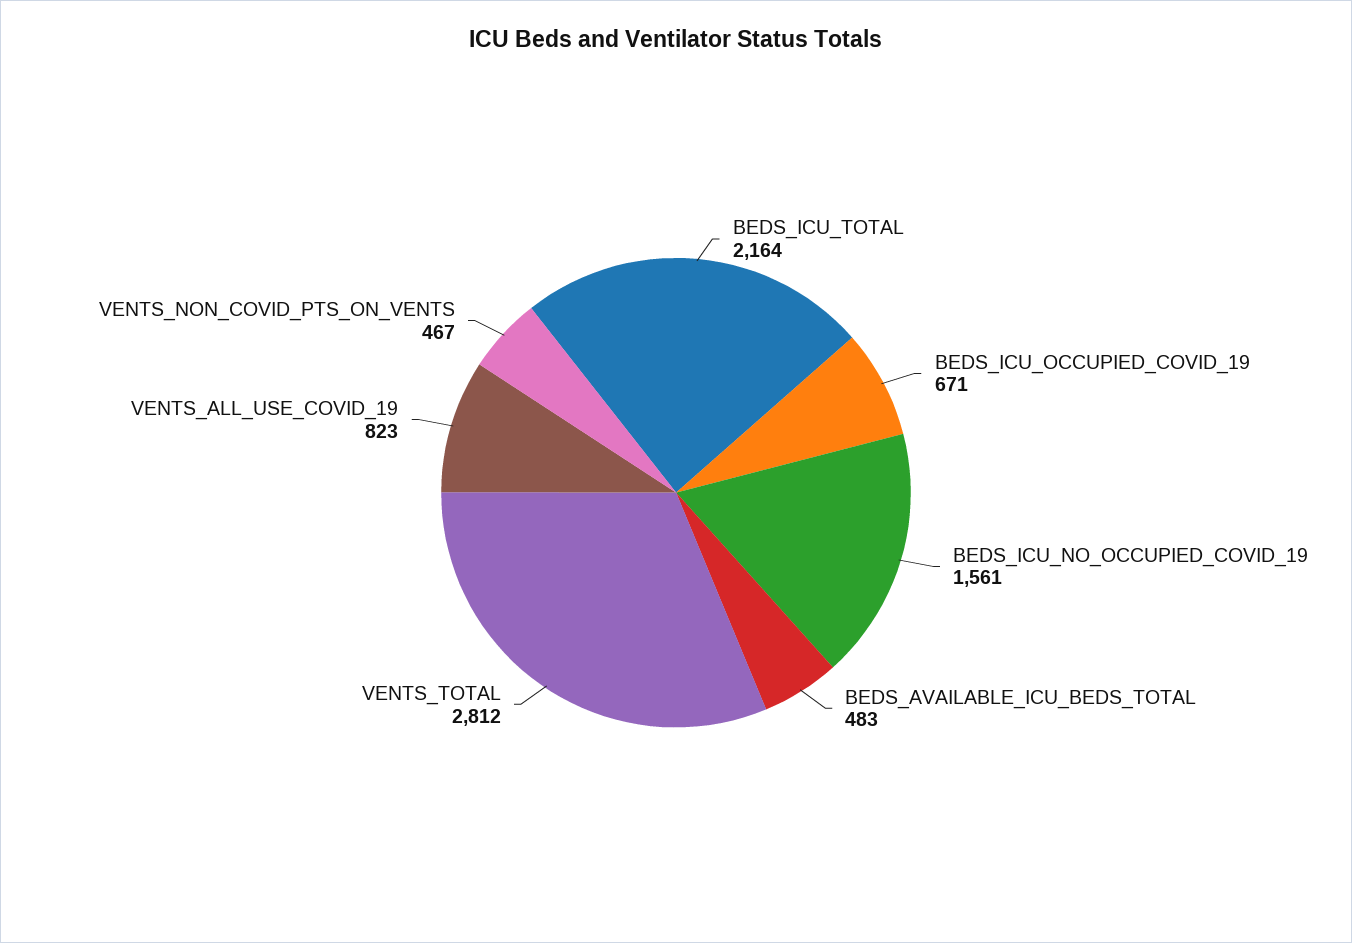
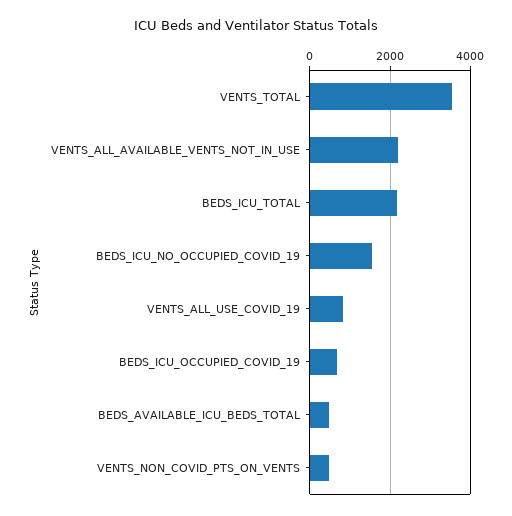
VENTS_TOTAL: 2812 -> 3600
VENTS_ALL_AVAILABLE_VENTS_NOT_IN_USE: none -> 2200

